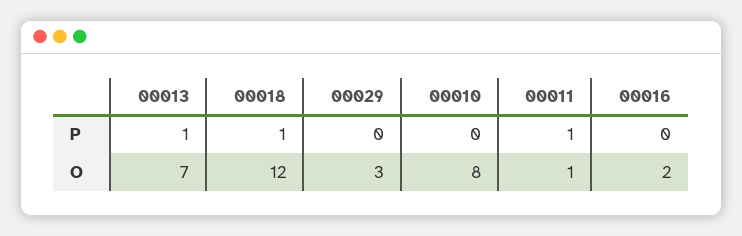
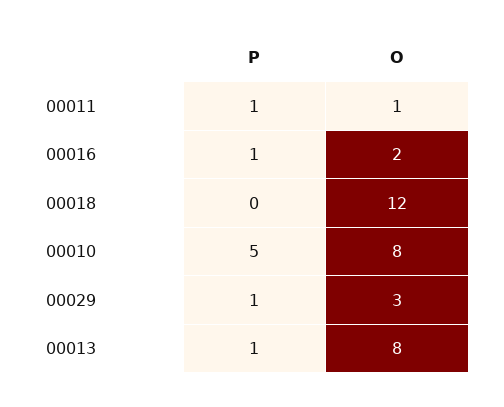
00018, P: 1 -> 0
00029, P: 0 -> 1
00010, P: 0 -> 5
00016, P: 0 -> 1
00013, O: 7 -> 8

